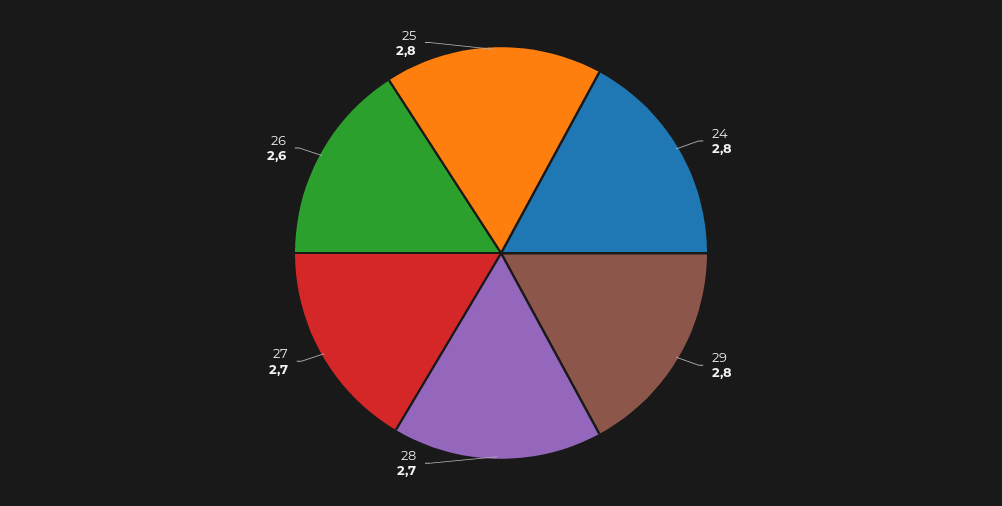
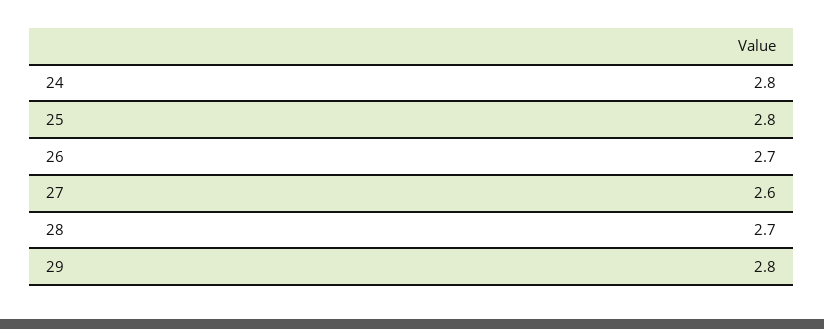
27: 2.7 -> 2.6
26: 2.6 -> 2.7

